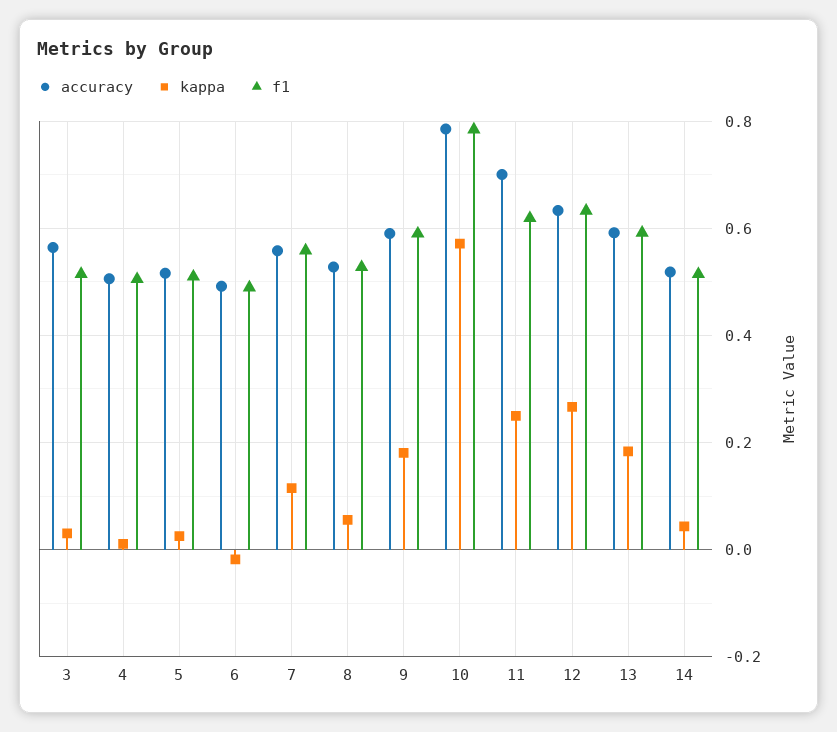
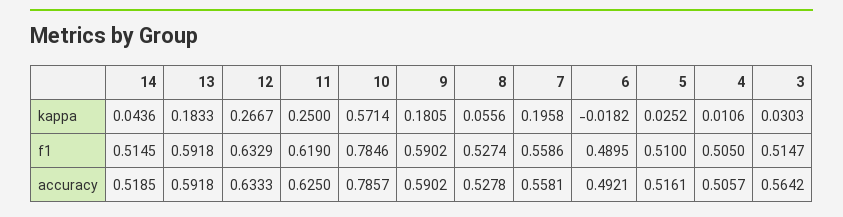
kappa, 7: 0.12 -> 0.1958
accuracy, 11: 0.7 -> 0.625

